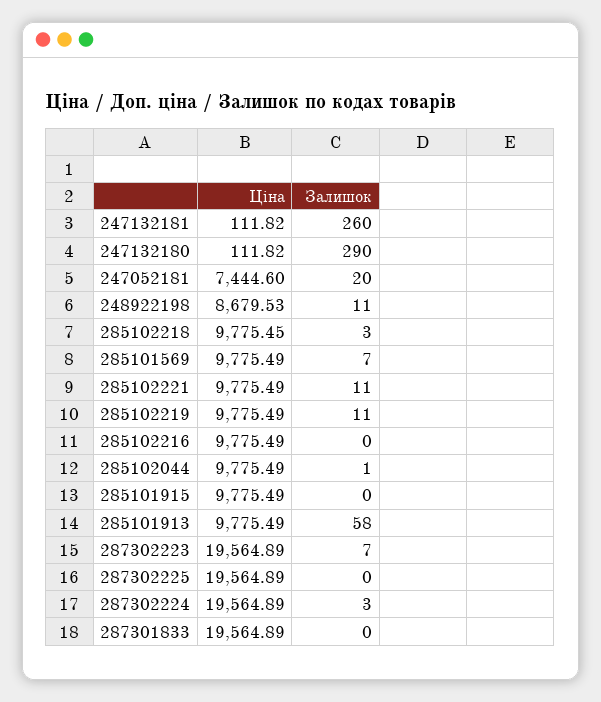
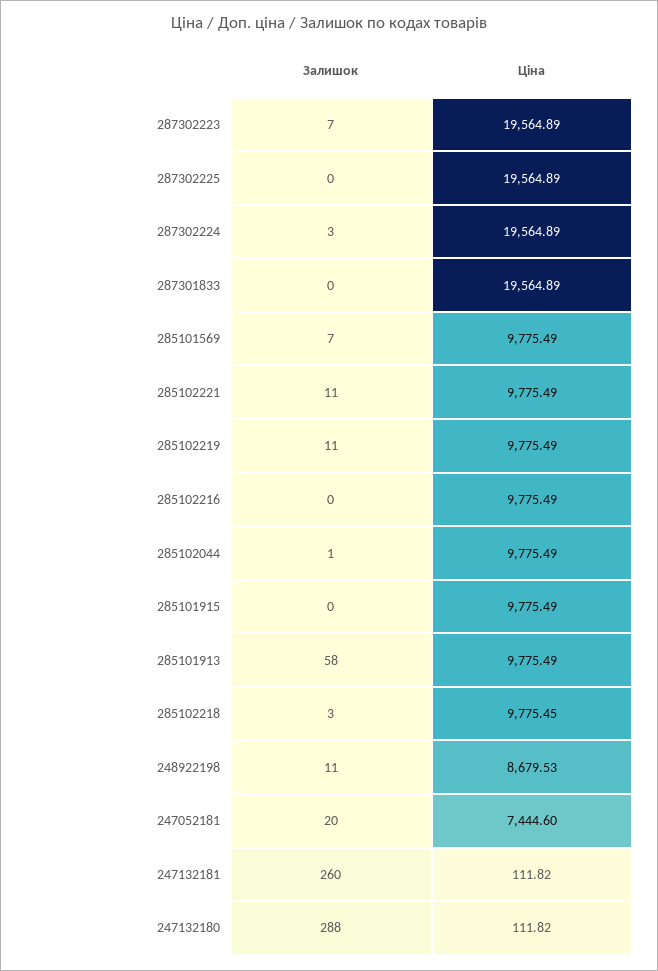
Залишок, 247132180: 290 -> 288

